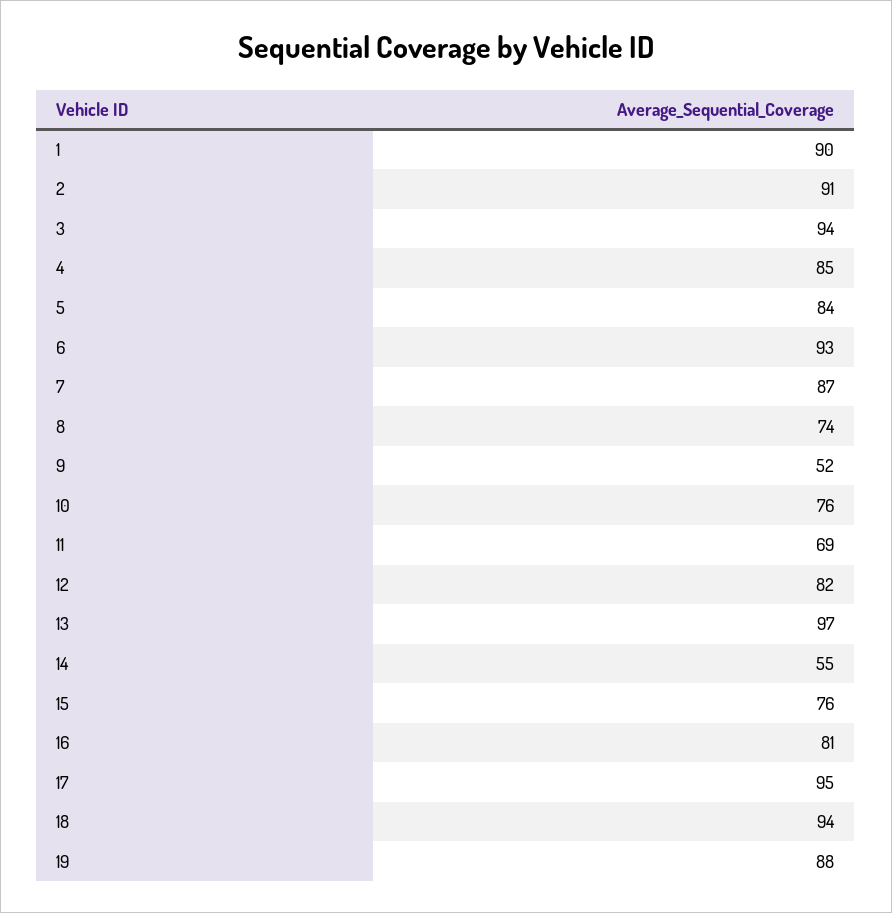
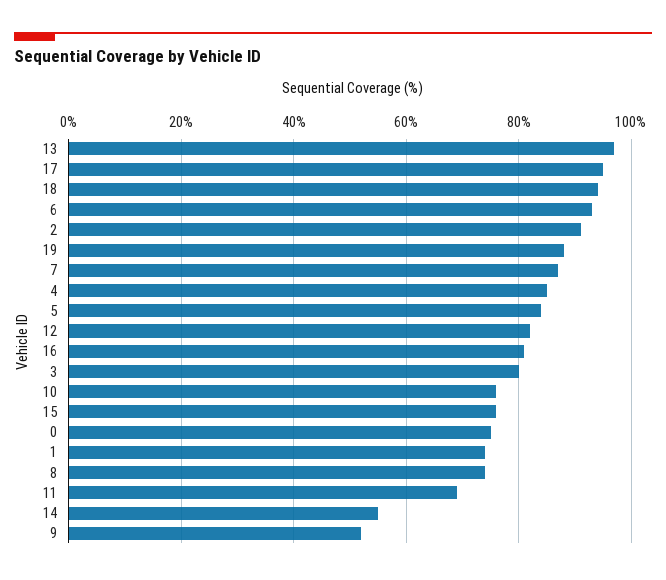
1: 90 -> 75
3: 94 -> 80
0: none -> 75

